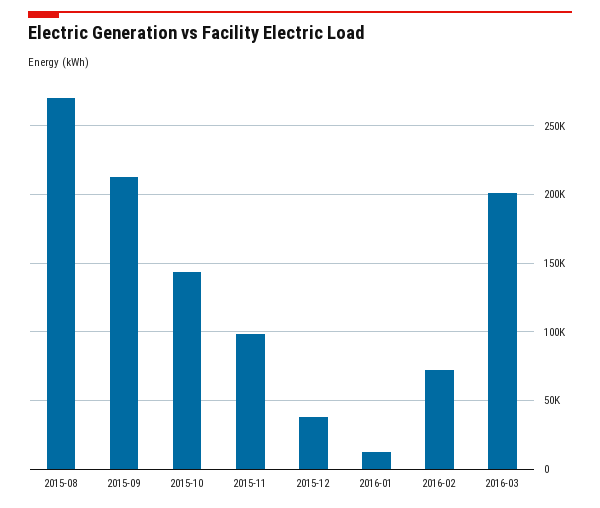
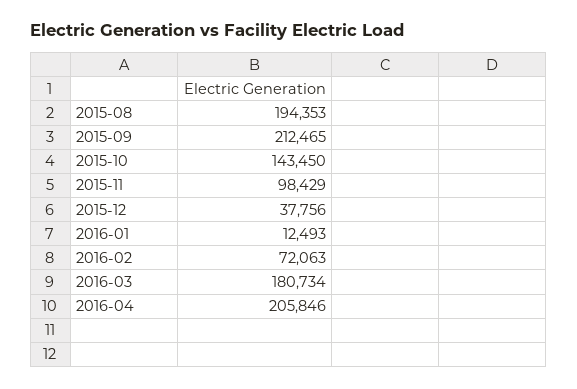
2015-08: 270000 -> 194353
2016-03: 200000 -> 180734
2016-04: none -> 205846

